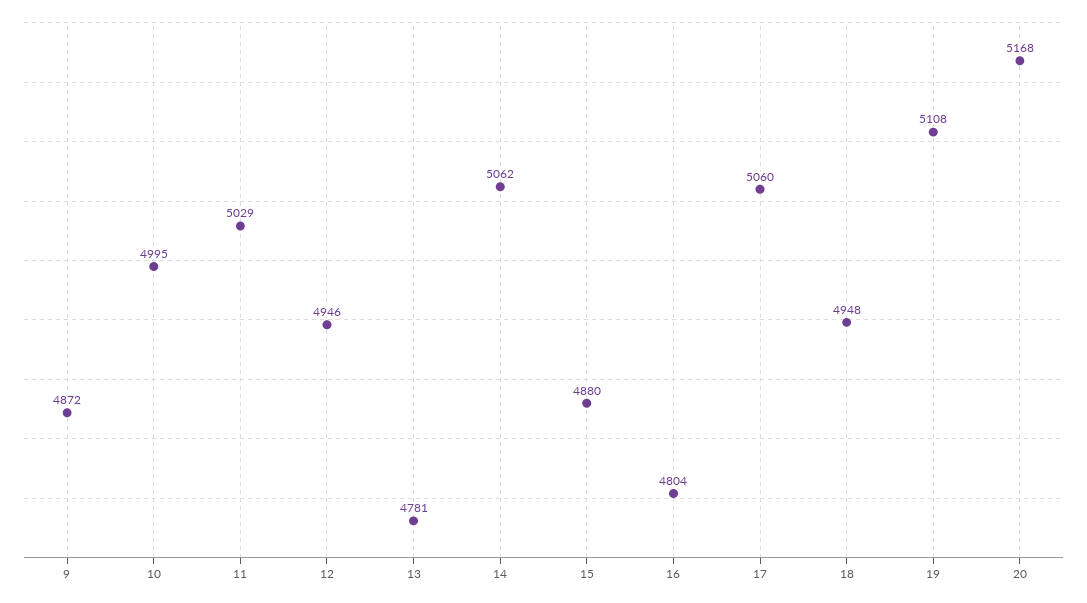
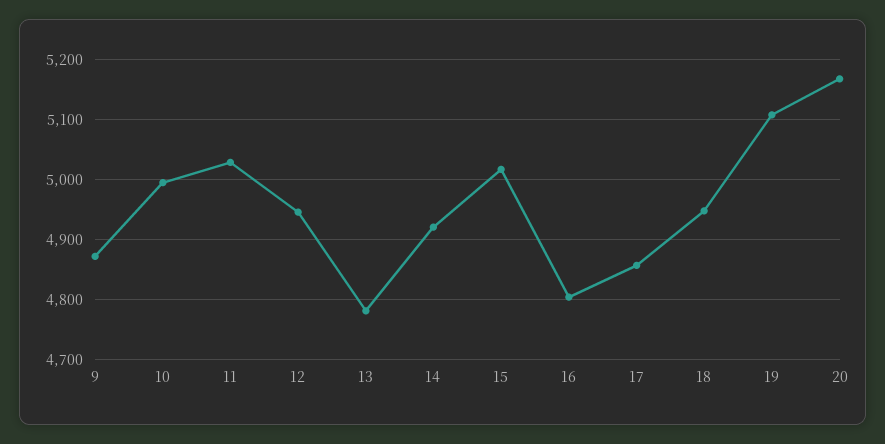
14: 5062 -> 4920
15: 4880 -> 5020
17: 5060 -> 4860

